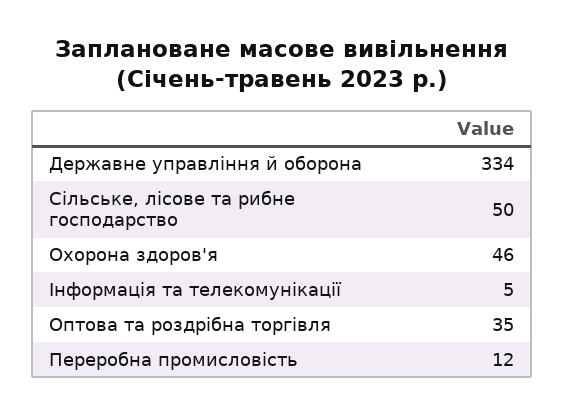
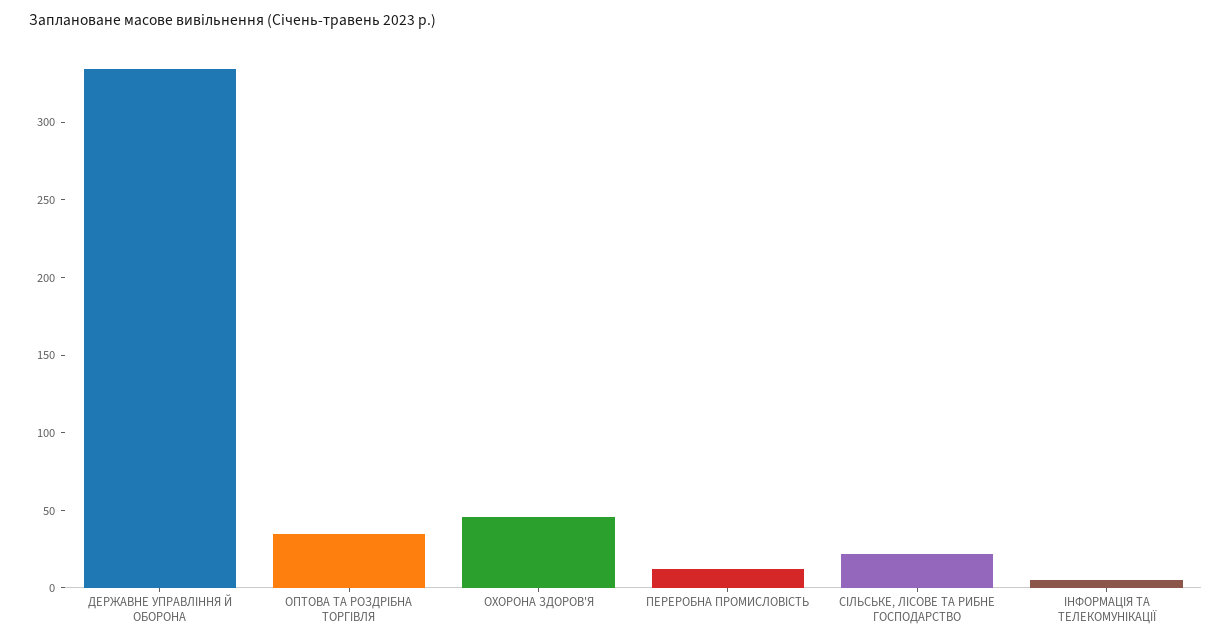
Сільське, лісове та рибне господарство: 50 -> 20

